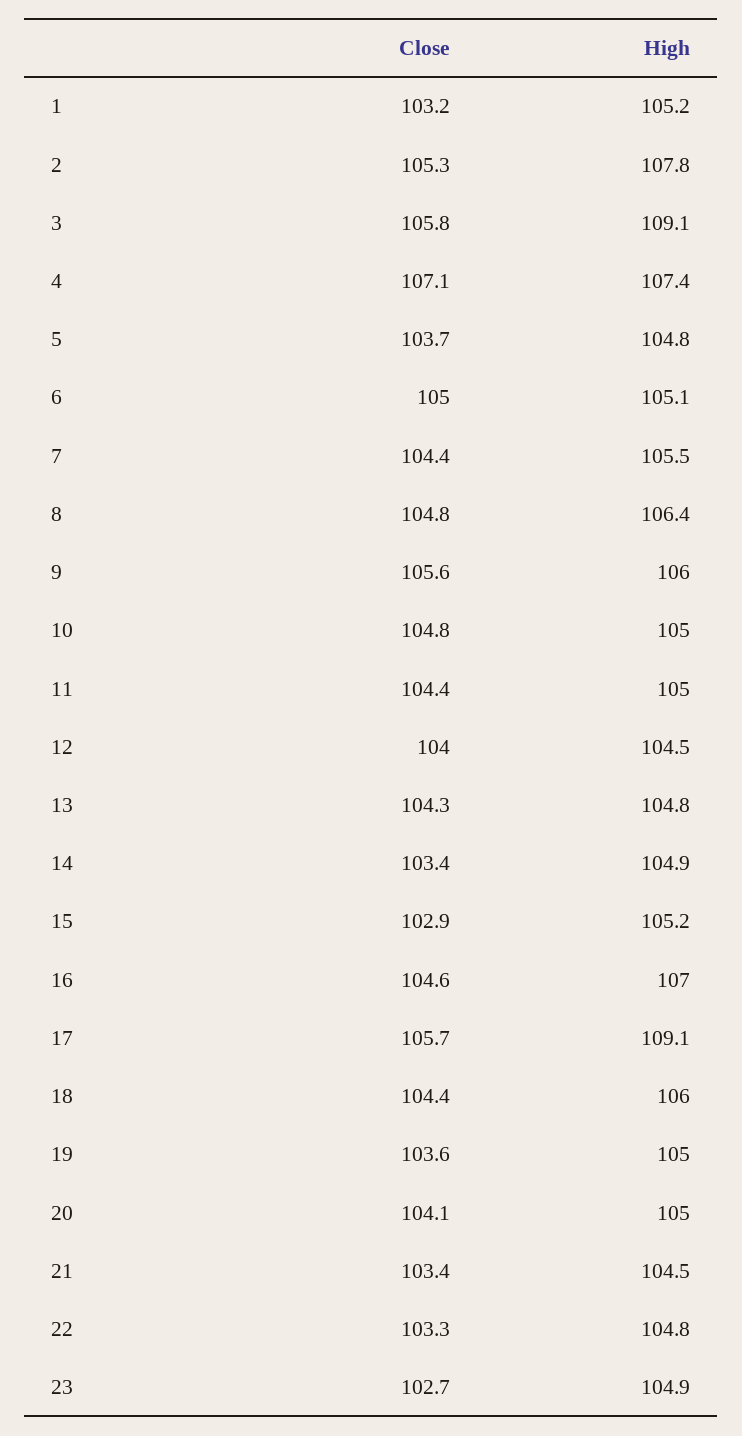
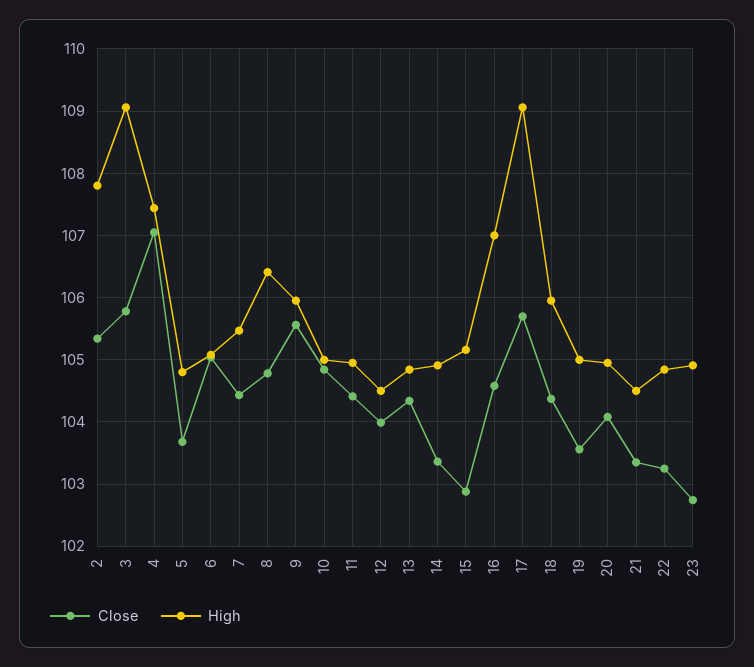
Close, 1: 103.2 -> none
High, 1: 105.2 -> none

